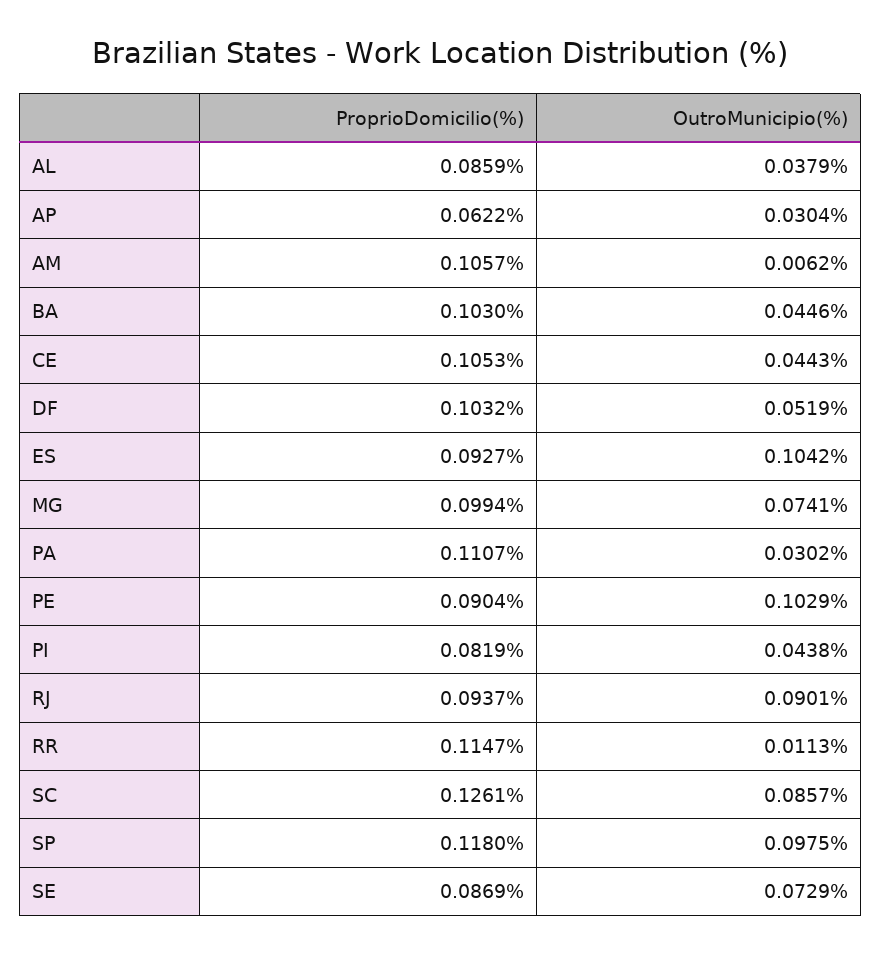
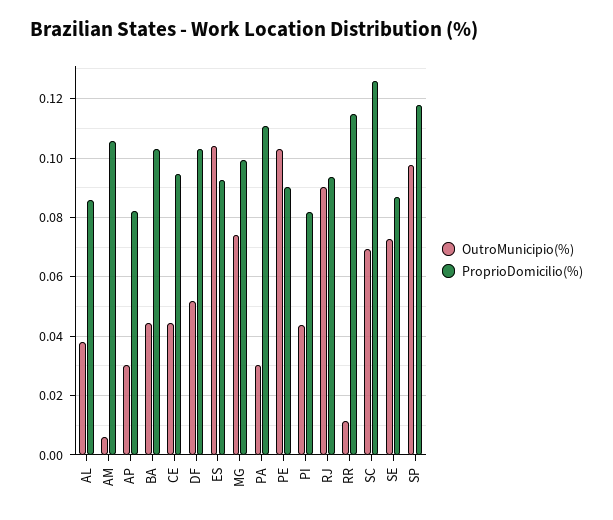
ProprioDomicilio(%), AP: 0.0622 -> 0.0825
ProprioDomicilio(%), CE: 0.1053 -> 0.095
OutroMunicipio(%), SC: 0.0857 -> 0.07

